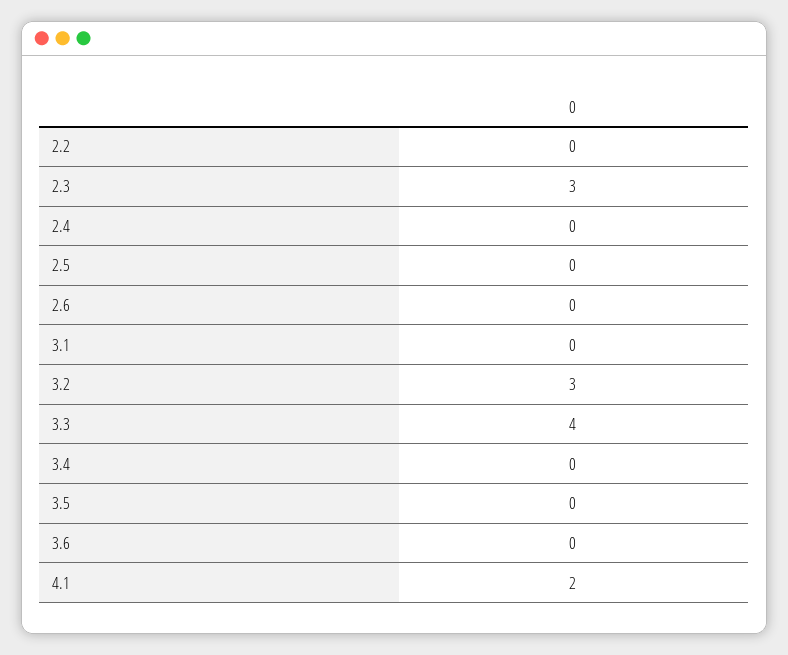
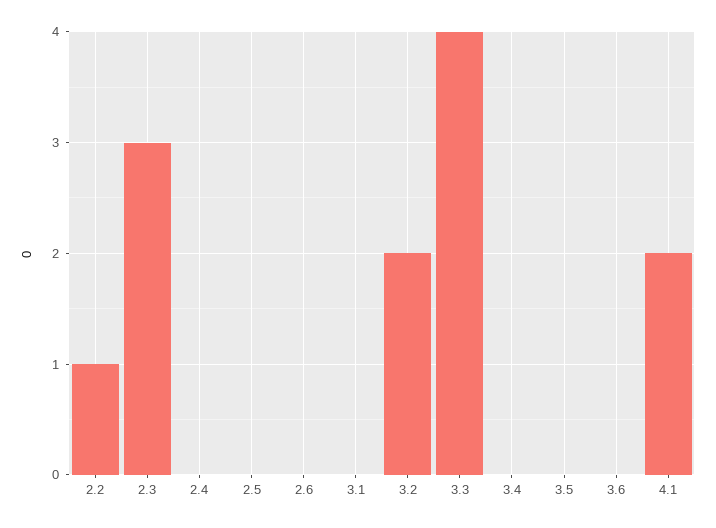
2.2: 0 -> 1
3.2: 3 -> 2

